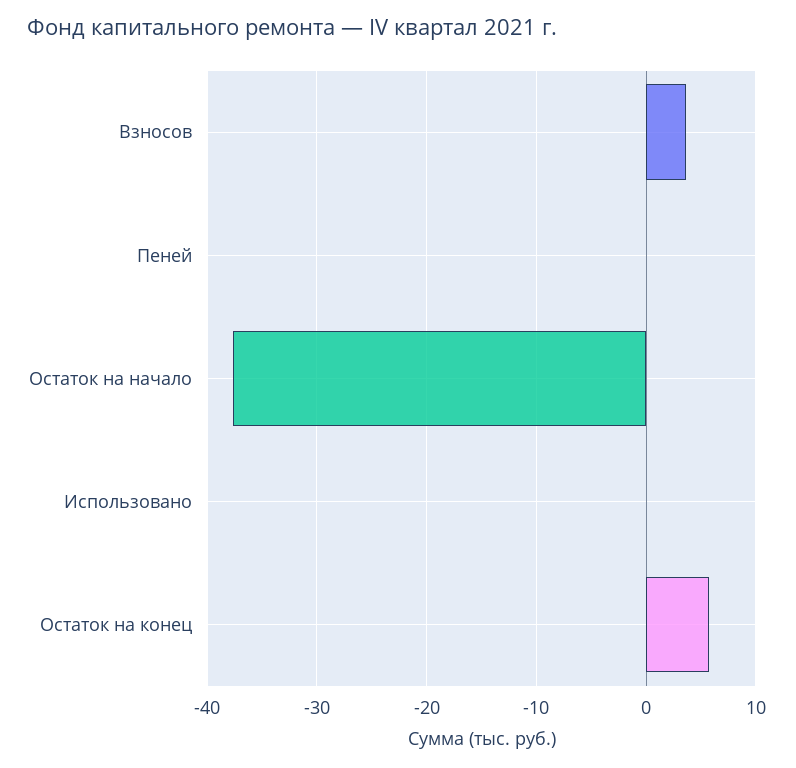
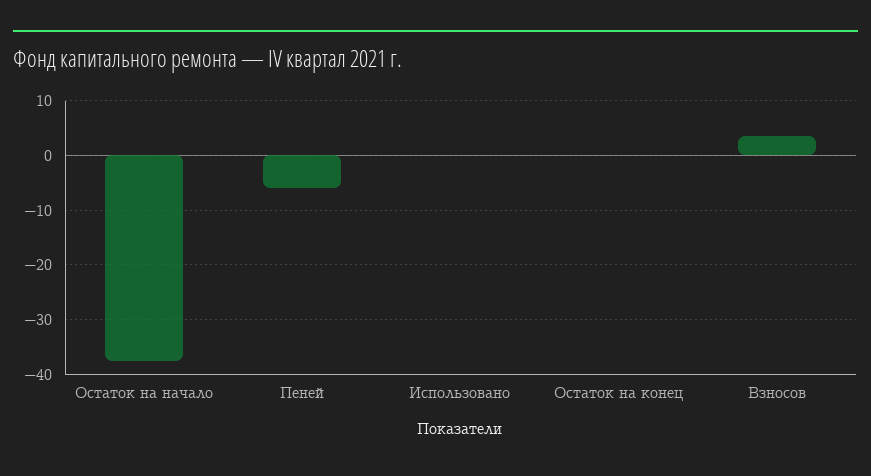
Пеней: 0 -> -6
Остаток на конец: 6 -> 0

